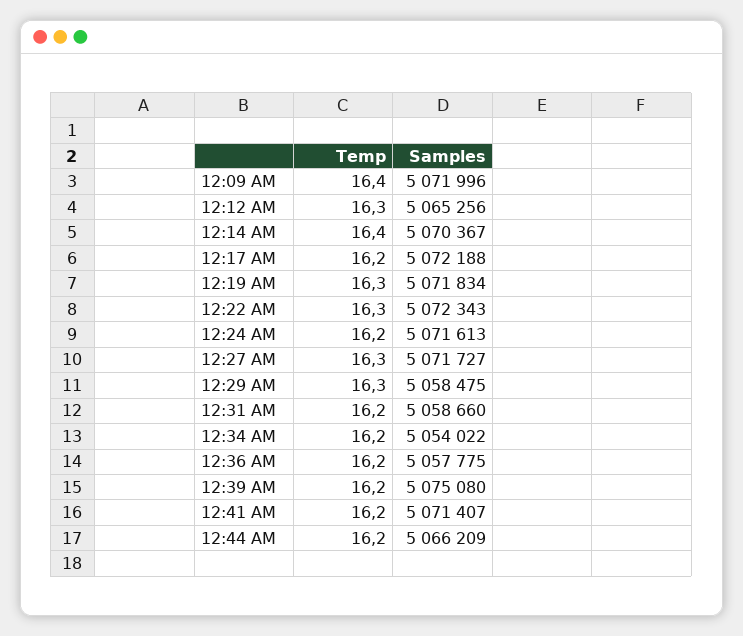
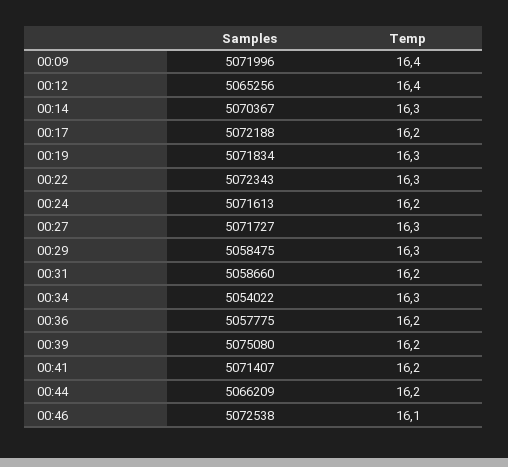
Temp, 12:12 AM: 16.3 -> 16.4
Temp, 12:14 AM: 16.4 -> 16.3
Temp, 12:34 AM: 16.2 -> 16.3
Samples, 00:46: none -> 5072538
Temp, 00:46: none -> 16.1

